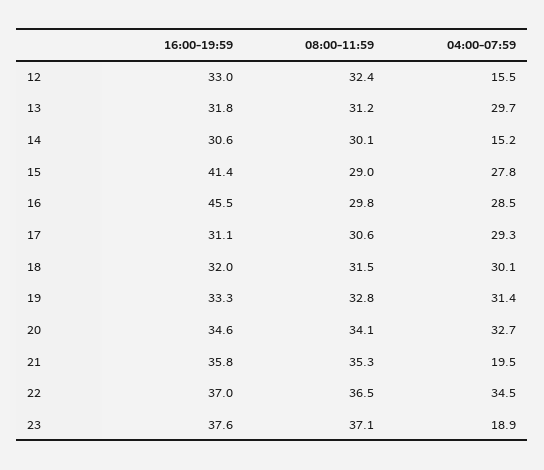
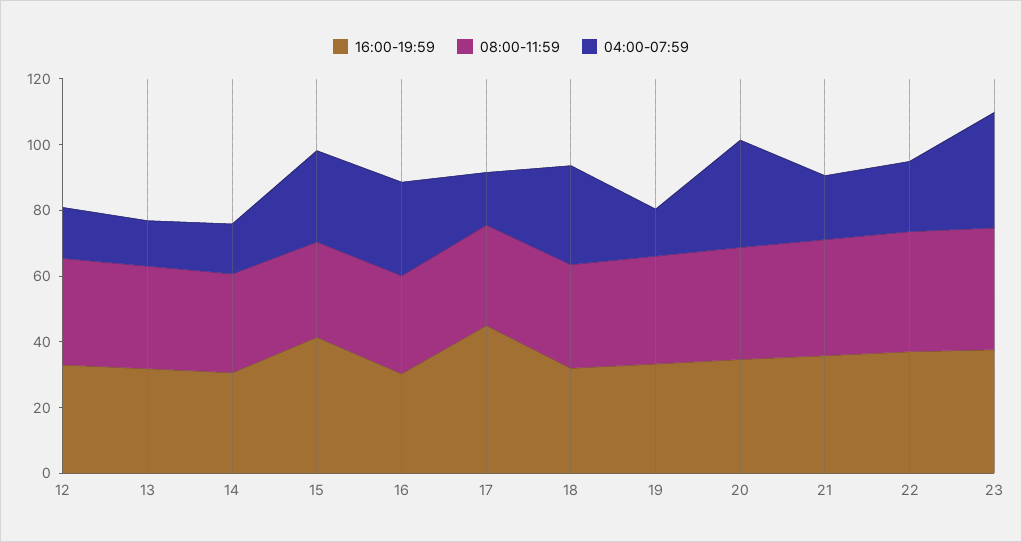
04:00-07:59, 13: 29.7 -> 15
16:00-19:59, 16: 45.5 -> 30
16:00-19:59, 17: 31.1 -> 45
04:00-07:59, 17: 29.3 -> 15
04:00-07:59, 19: 31.4 -> 15
04:00-07:59, 22: 34.5 -> 20
04:00-07:59, 23: 18.9 -> 35

